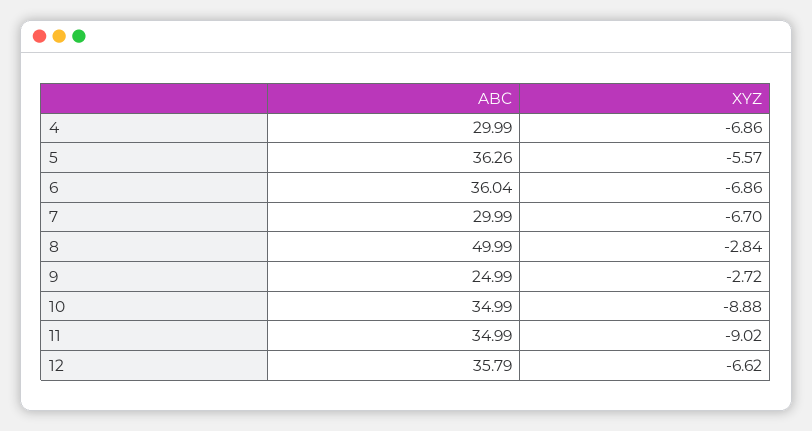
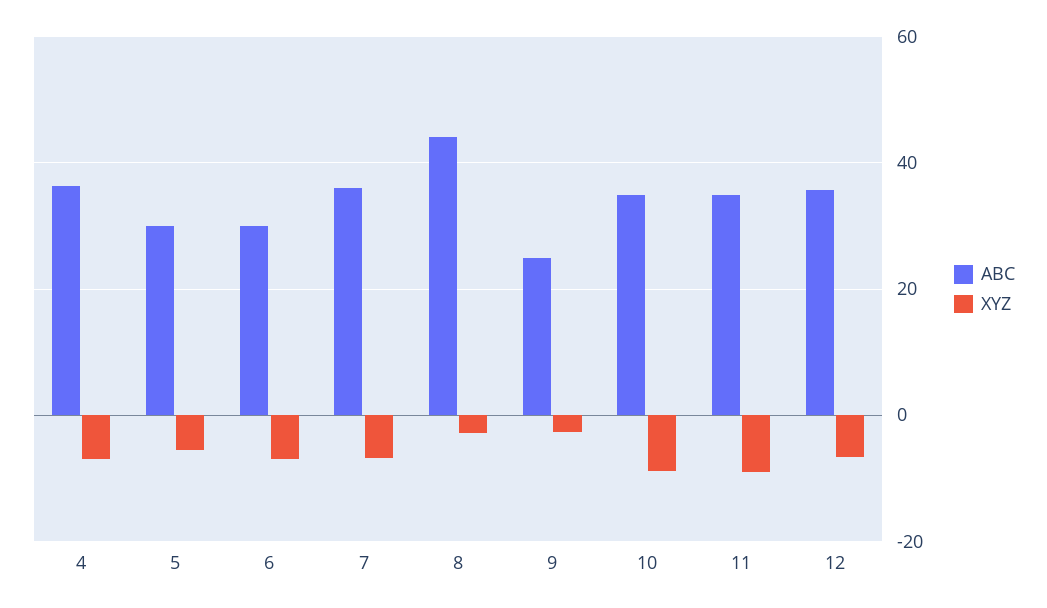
ABC, 4: 29.99 -> 36
ABC, 5: 36.26 -> 30
ABC, 6: 36.04 -> 30
ABC, 7: 29.99 -> 36
ABC, 8: 49.99 -> 44

